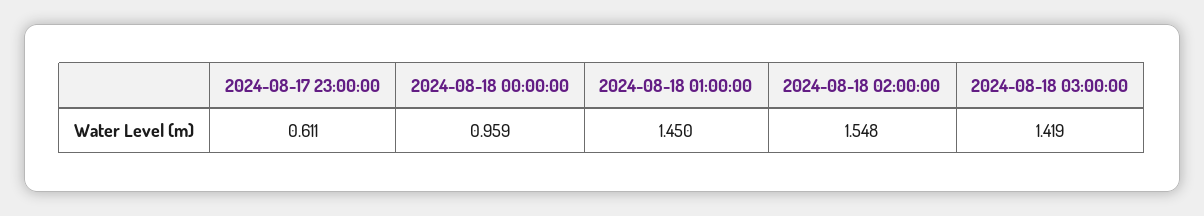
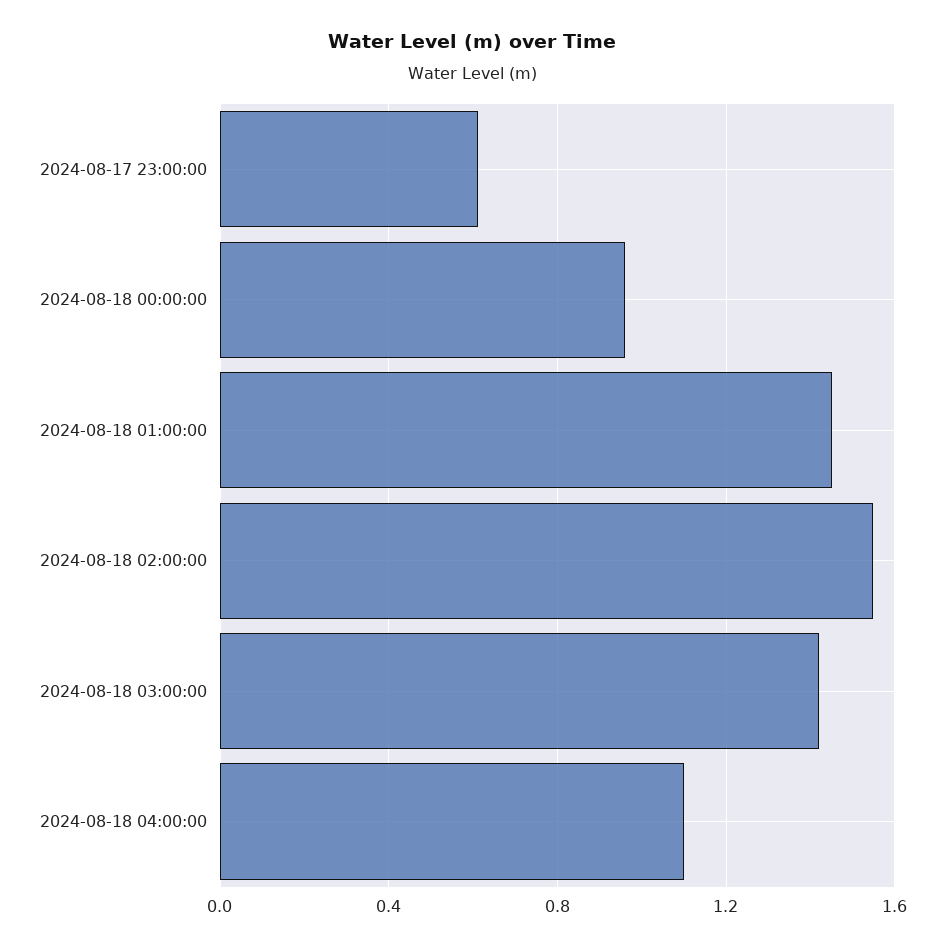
2024-08-18 04:00:00: none -> 1.1

